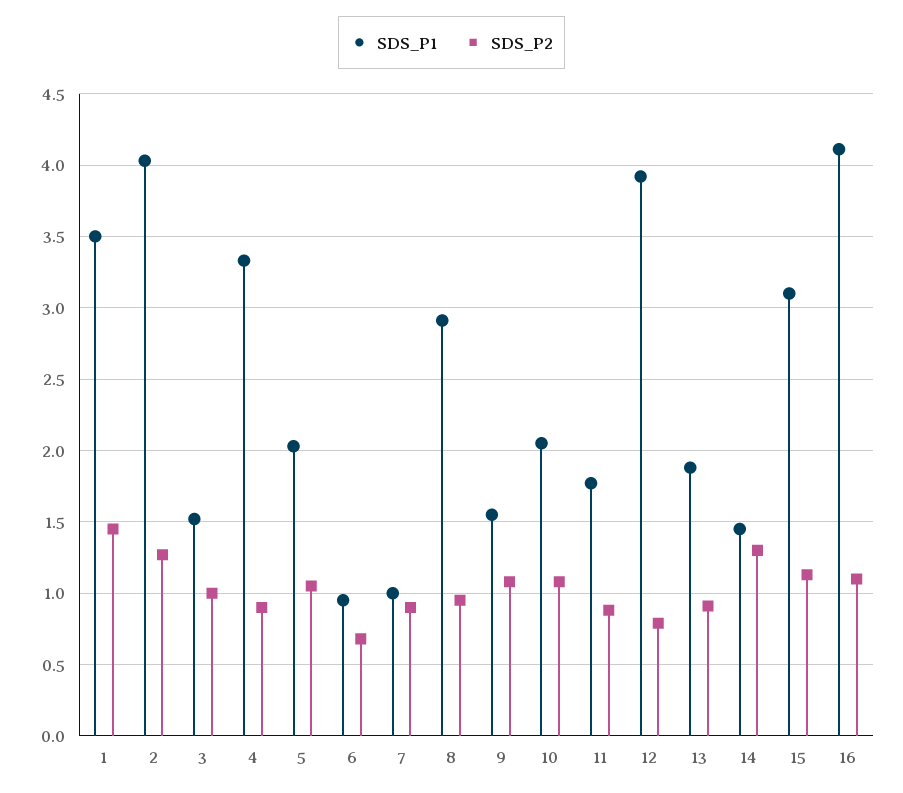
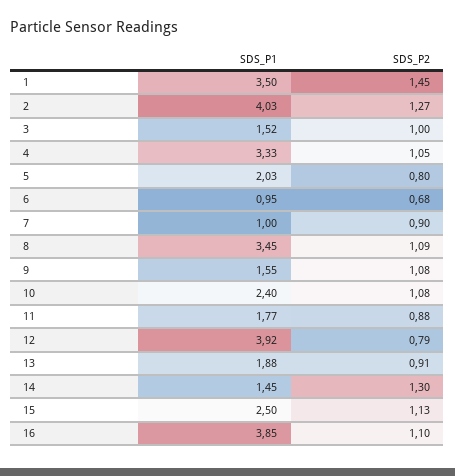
SDS_P2, 4: 0.9 -> 1.05
SDS_P2, 5: 1.05 -> 0.8
SDS_P1, 8: 2.9 -> 3.45
SDS_P2, 8: 0.95 -> 1.09
SDS_P1, 10: 2.05 -> 2.4
SDS_P1, 15: 3.1 -> 2.5
SDS_P1, 16: 4.1 -> 3.85

